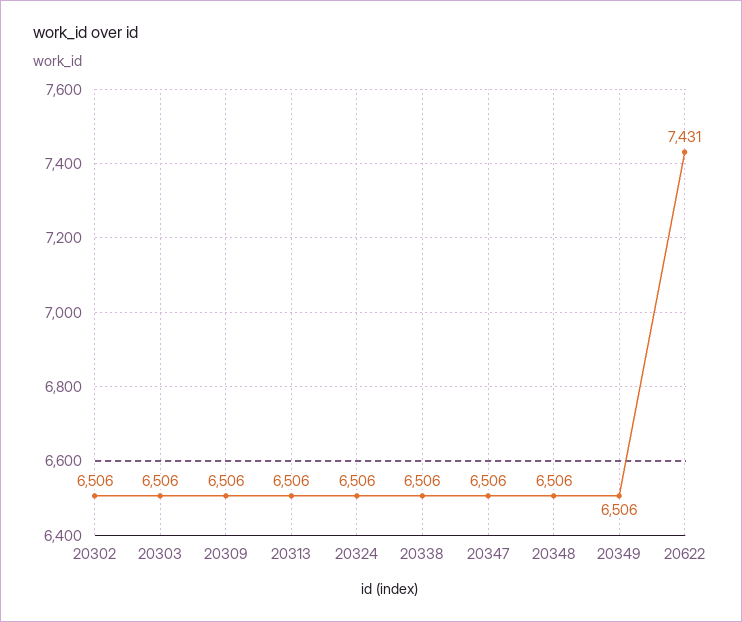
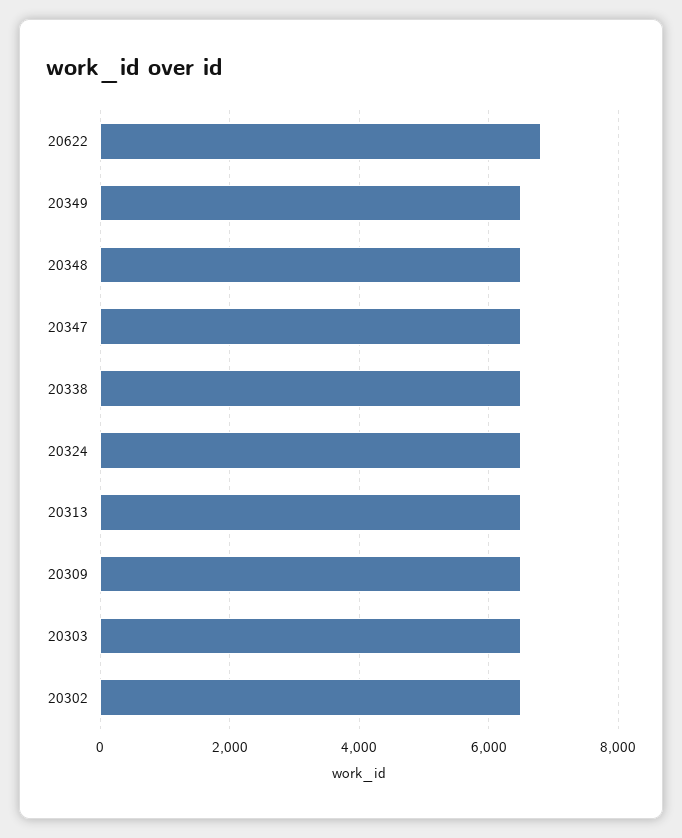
20622: 7431 -> 6800

